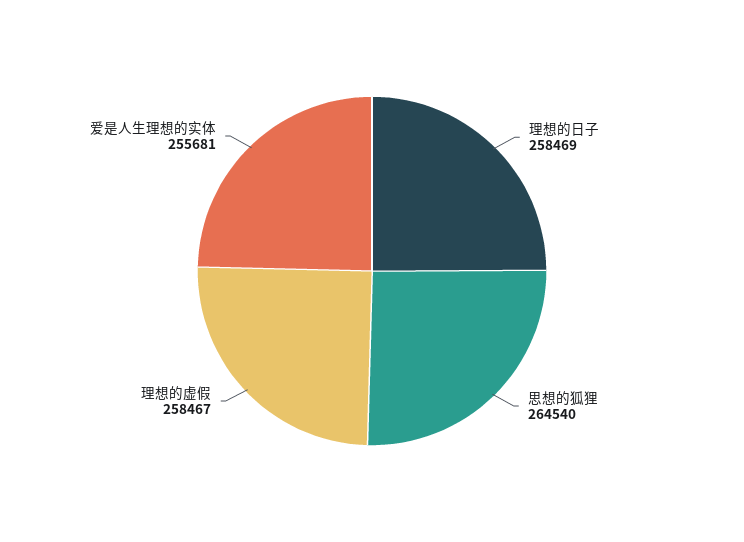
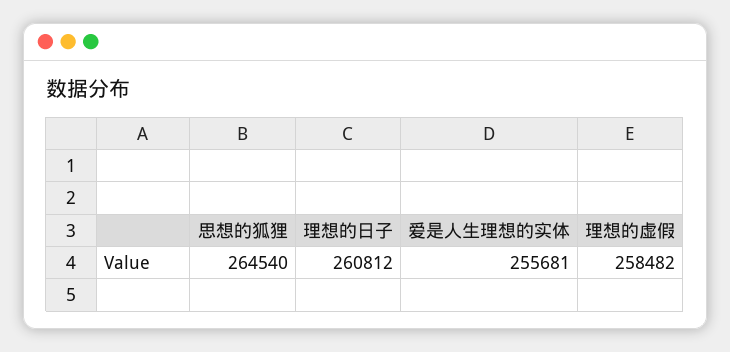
理想的日子: 258469 -> 260812
理想的虚假: 258467 -> 258482

